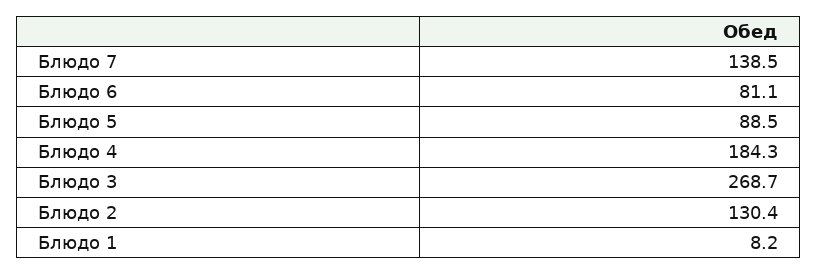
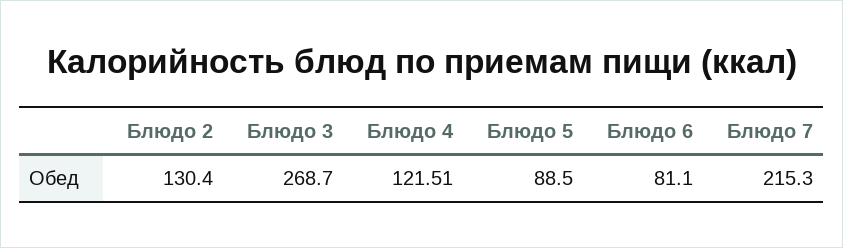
Блюдо 7: 138.5 -> 215.3
Блюдо 4: 184.3 -> 121.51
Блюдо 1: 8.2 -> none

